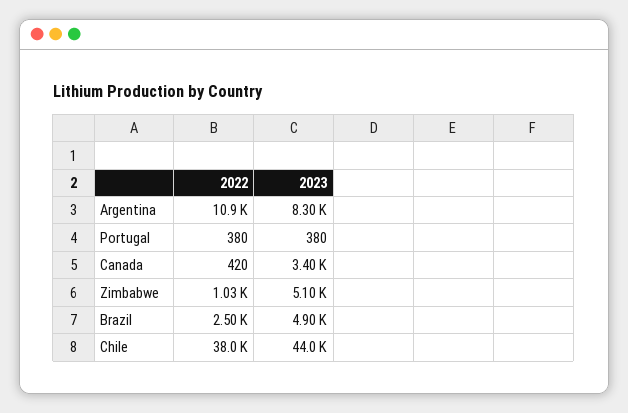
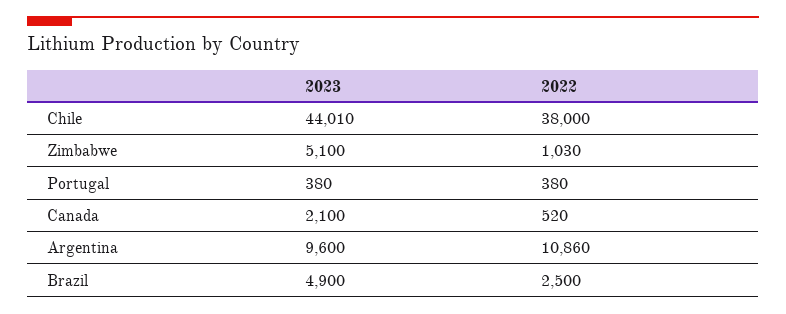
2023, Argentina: 8300 -> 9600
2022, Canada: 420 -> 520
2023, Canada: 3400 -> 2100

